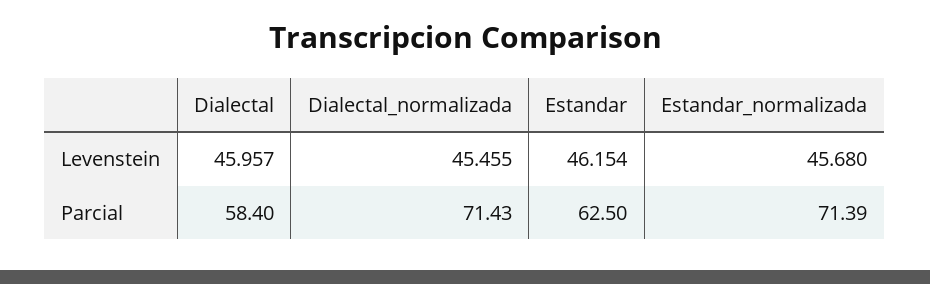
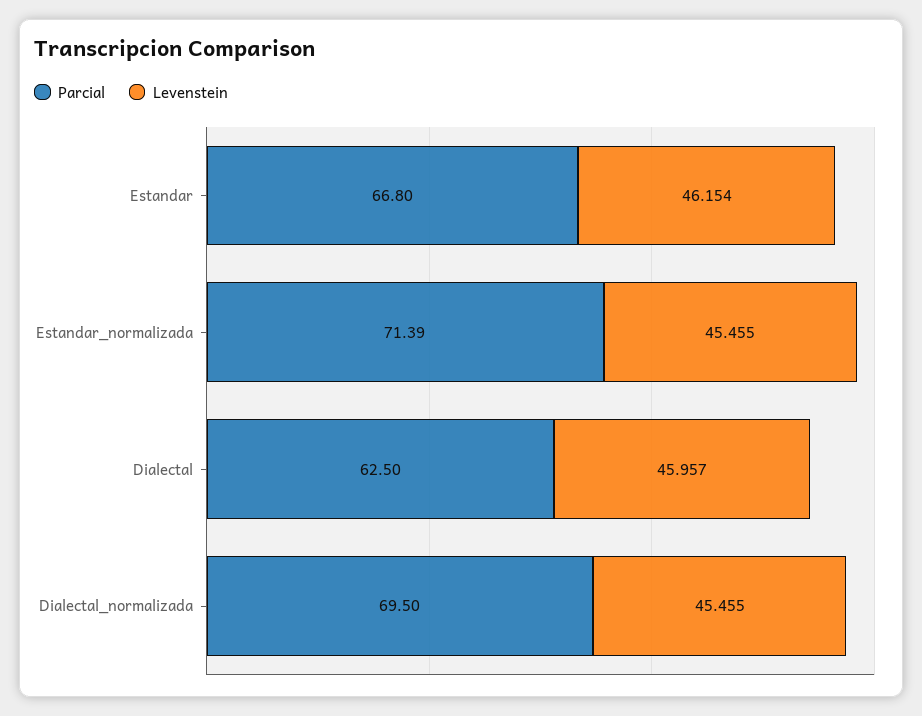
Levenstein, Estandar_normalizada: 45.68 -> 45.455
Parcial, Dialectal: 58.4 -> 62.5
Parcial, Dialectal_normalizada: 71.43 -> 69.5
Parcial, Estandar: 62.5 -> 66.8

